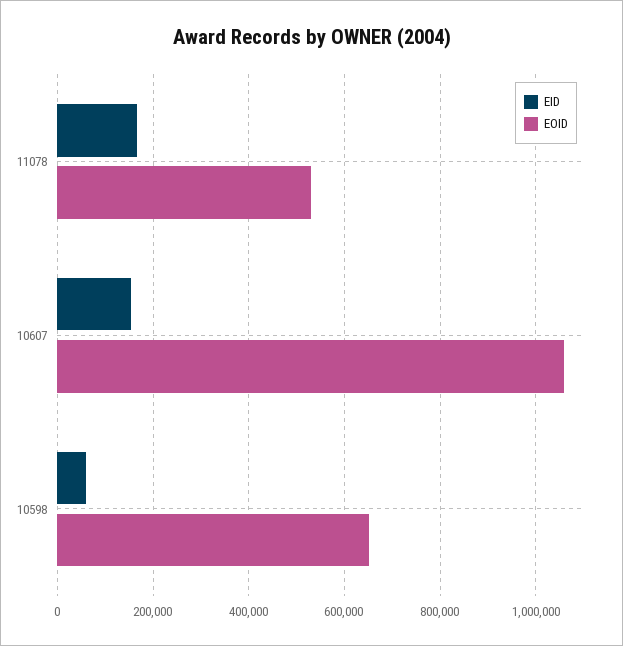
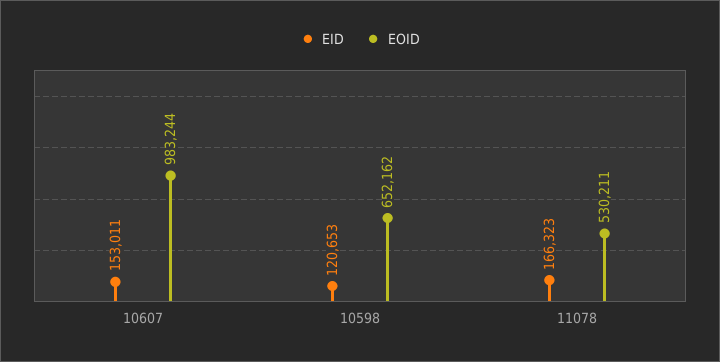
EOID, 10607: 1060000 -> 983244
EID, 10598: 60000 -> 120653

